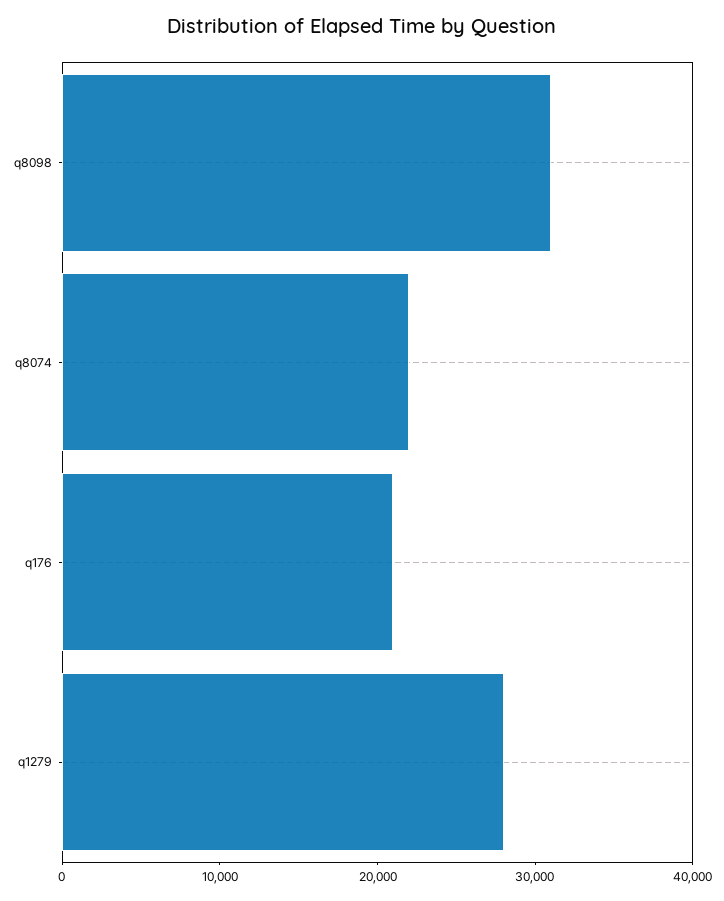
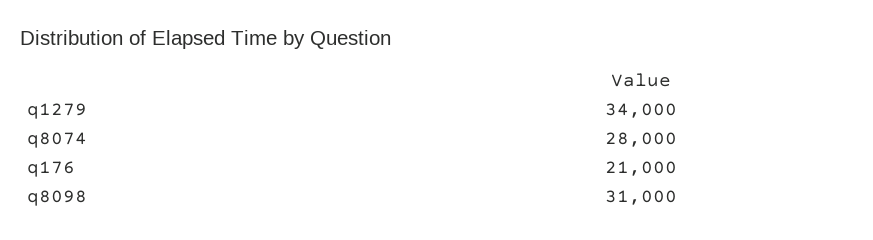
q8074: 22000 -> 28000
q1279: 28000 -> 34000

